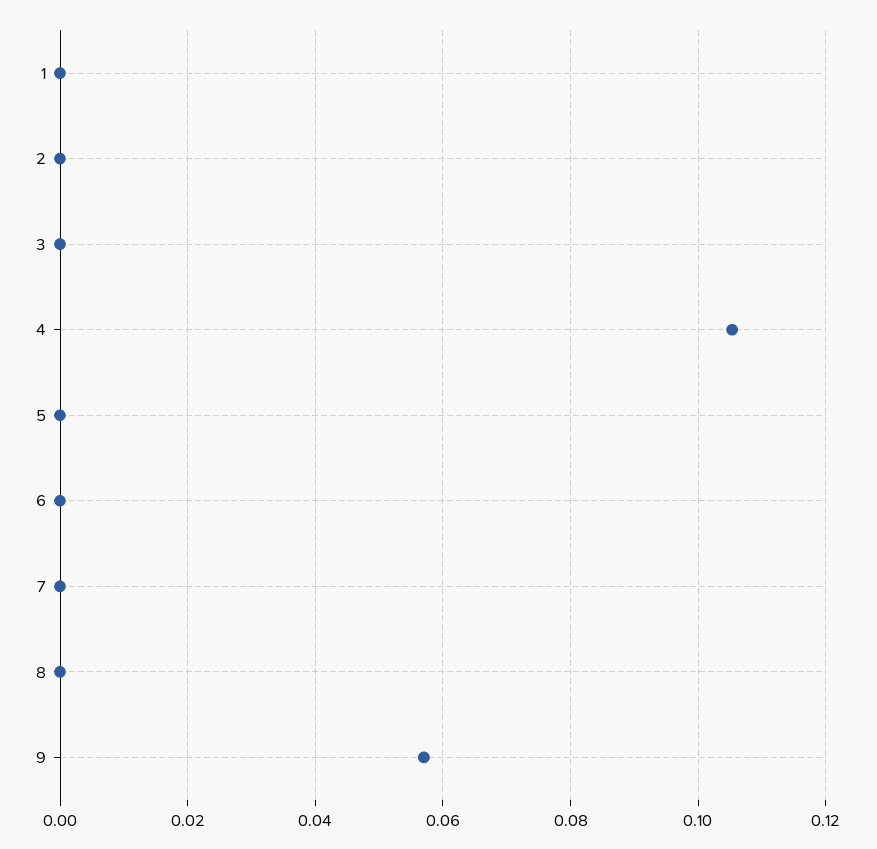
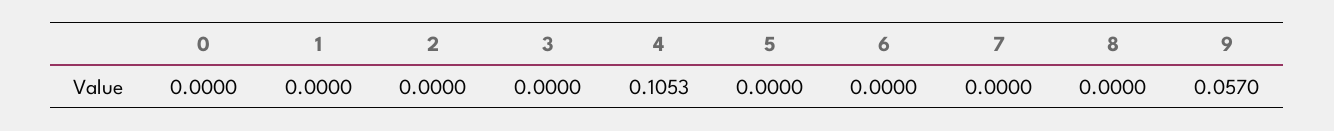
0: none -> 0

